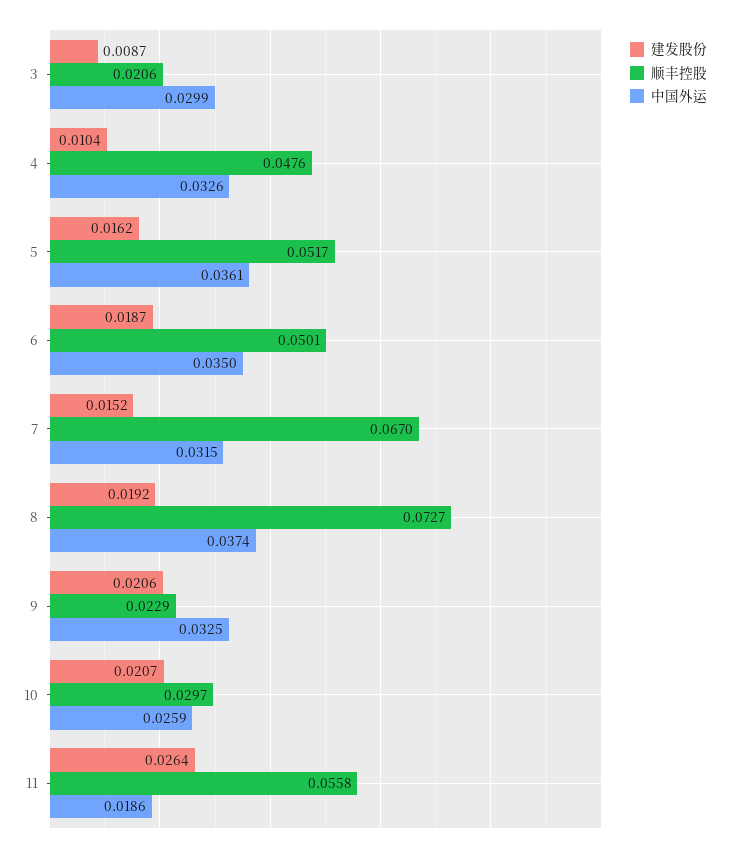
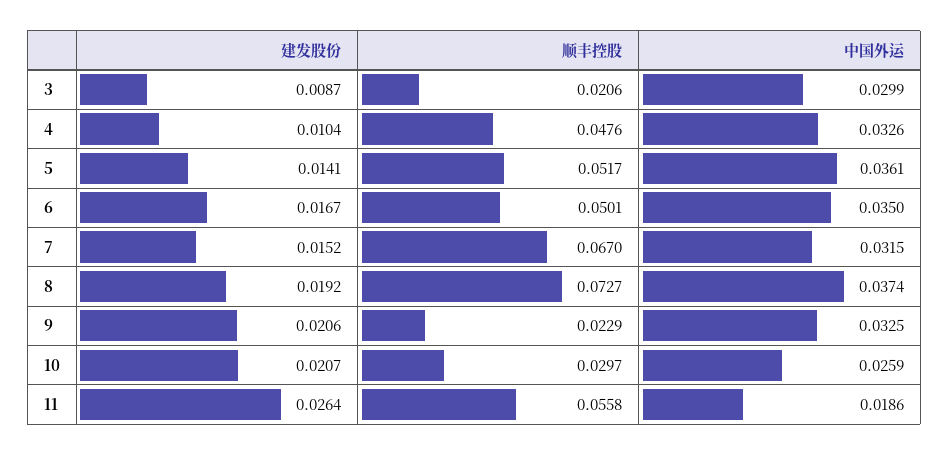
建发股份, 5: 0.0162 -> 0.0141
建发股份, 6: 0.0187 -> 0.0167

